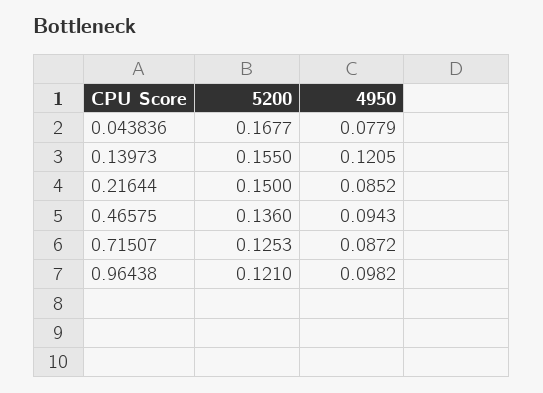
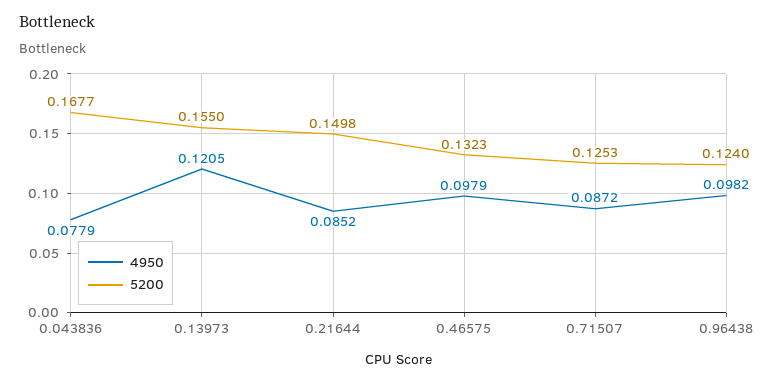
5200, 0.21644: 0.15 -> 0.1498
5200, 0.46575: 0.136 -> 0.1323
4950, 0.46575: 0.0943 -> 0.0979
5200, 0.96438: 0.121 -> 0.124

